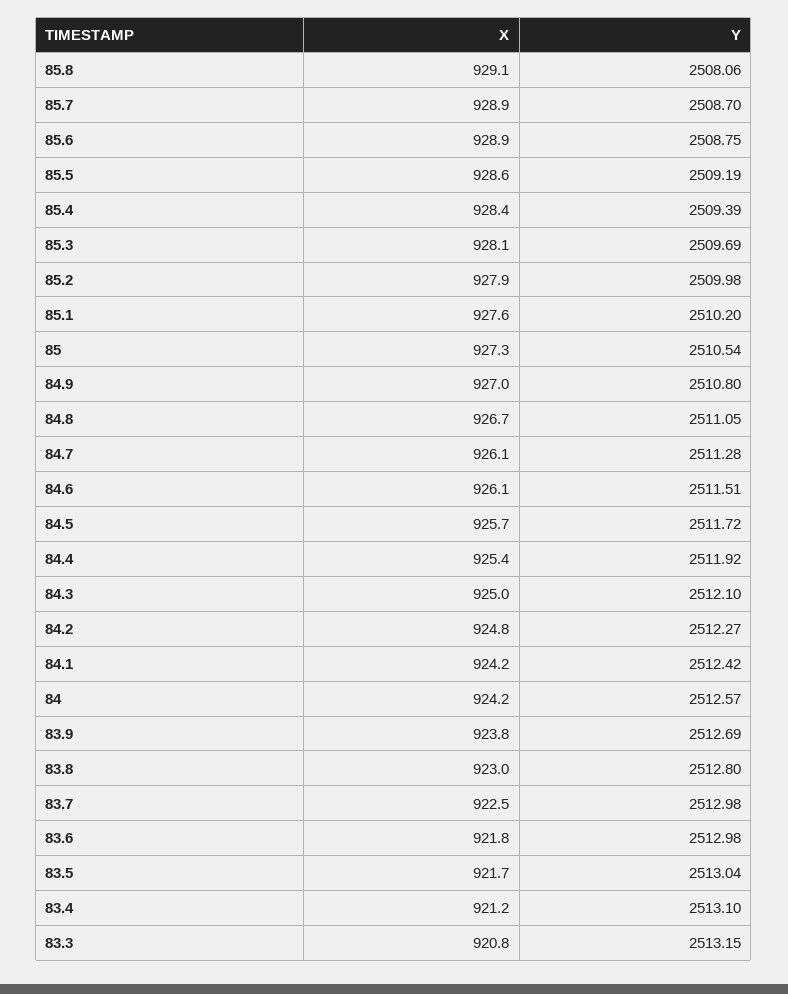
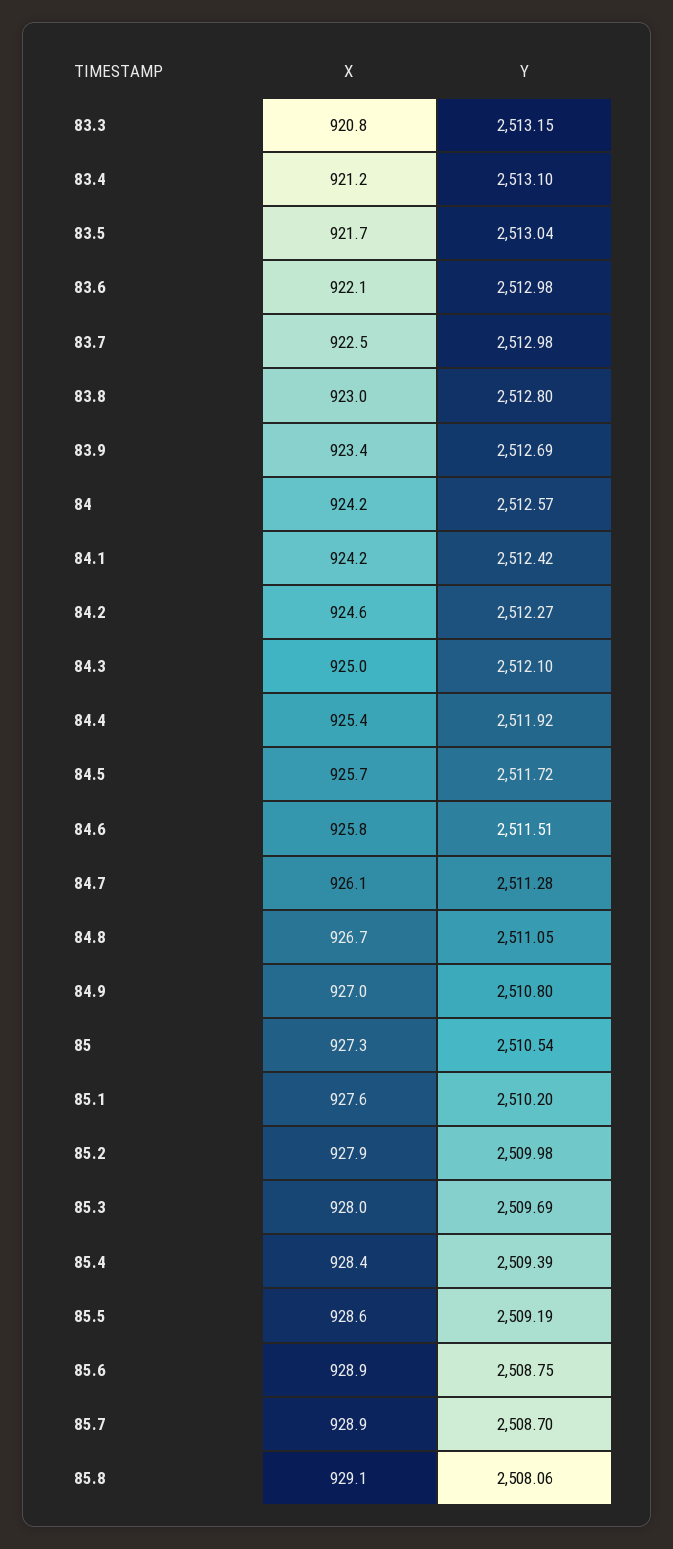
X, 85.3: 928.1 -> 928
X, 84.6: 926.1 -> 925.8
X, 84.2: 924.8 -> 924.6
X, 83.9: 923.8 -> 923.4
X, 83.6: 921.8 -> 922.1

